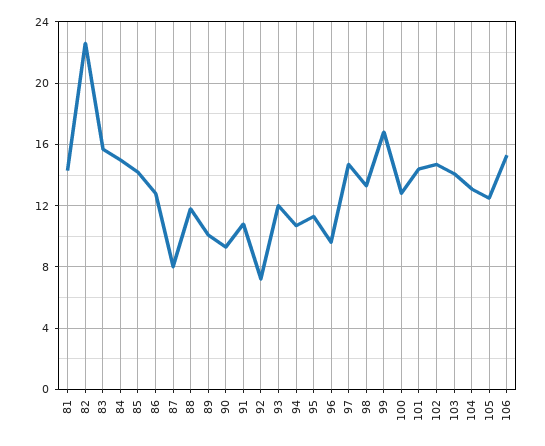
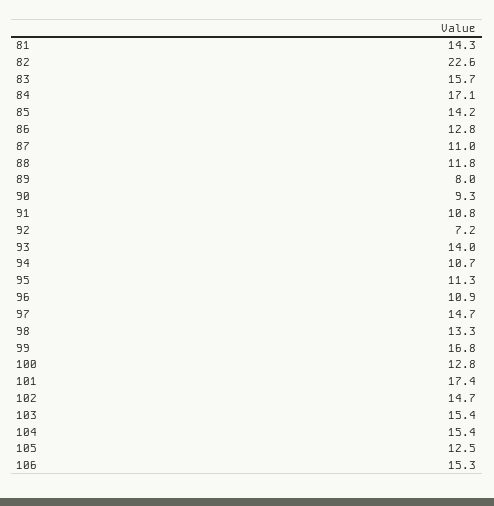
84: 15 -> 17.1
87: 8 -> 11
89: 10 -> 8
93: 12 -> 14
96: 9.5 -> 10.9
101: 14.5 -> 17.4
103: 14 -> 15.4
104: 13 -> 15.4

